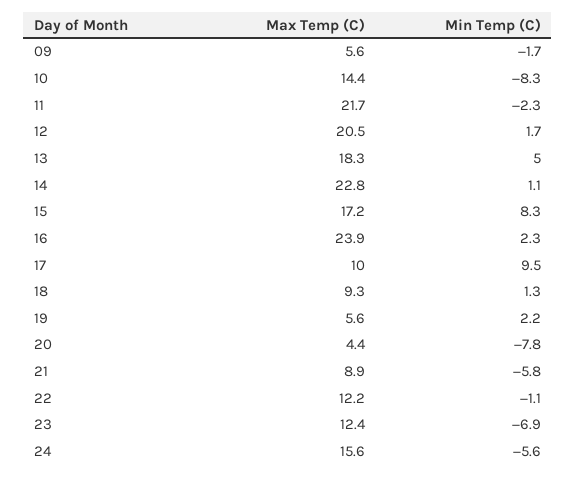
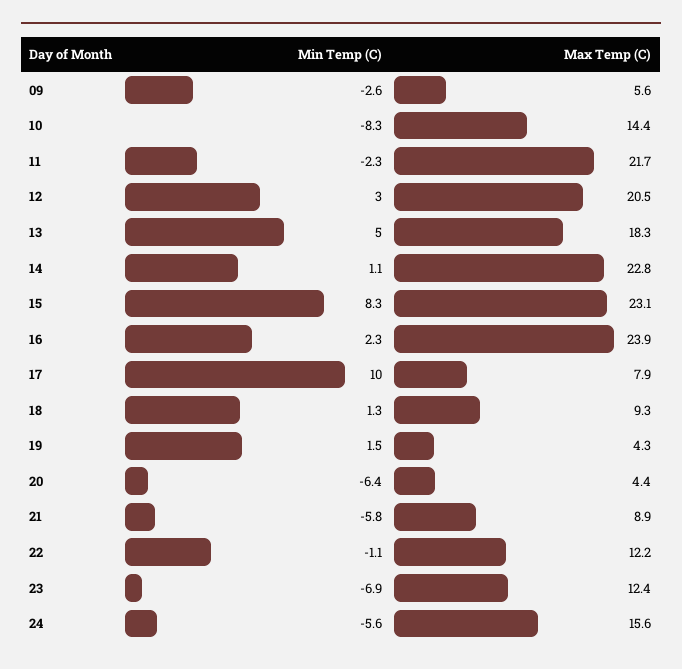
Min Temp (C), 09: -1.7 -> -2.6
Min Temp (C), 12: 1.7 -> 3
Max Temp (C), 15: 17.2 -> 23.1
Max Temp (C), 17: 10 -> 7.9
Min Temp (C), 17: 9.5 -> 10
Max Temp (C), 19: 5.6 -> 4.3
Min Temp (C), 19: 2.2 -> 1.5
Min Temp (C), 20: -7.8 -> -6.4

